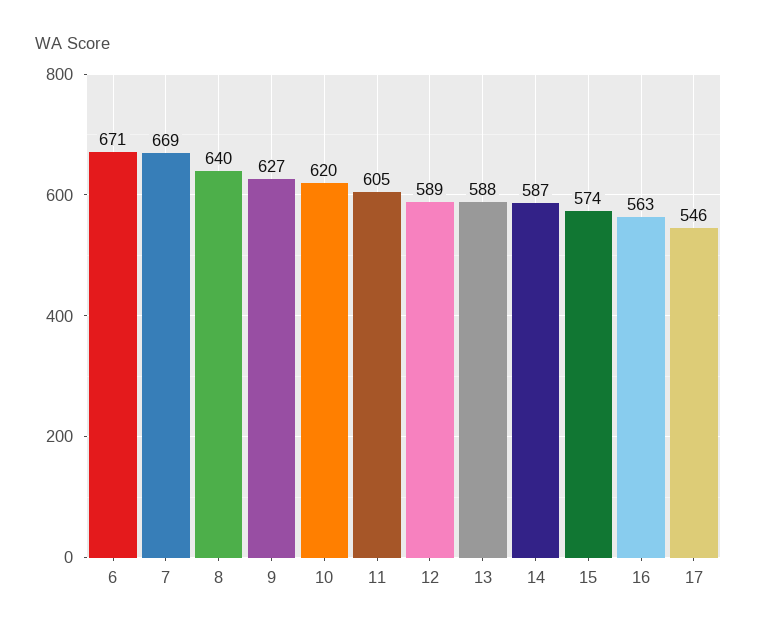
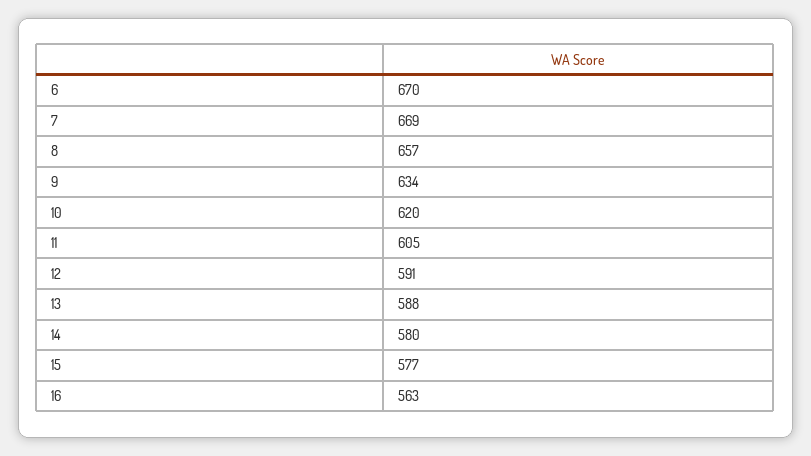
6: 671 -> 670
8: 640 -> 657
9: 627 -> 634
12: 589 -> 591
14: 587 -> 580
15: 574 -> 577
17: 546 -> none

